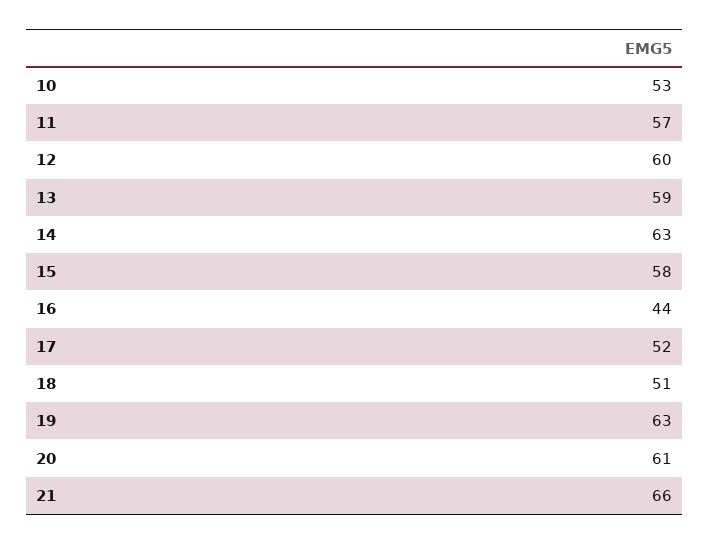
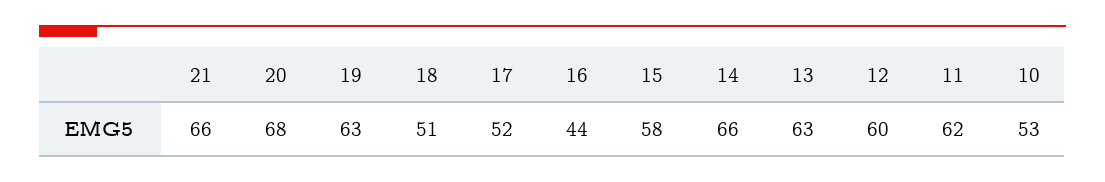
11: 57 -> 62
13: 59 -> 63
14: 63 -> 66
20: 61 -> 68

